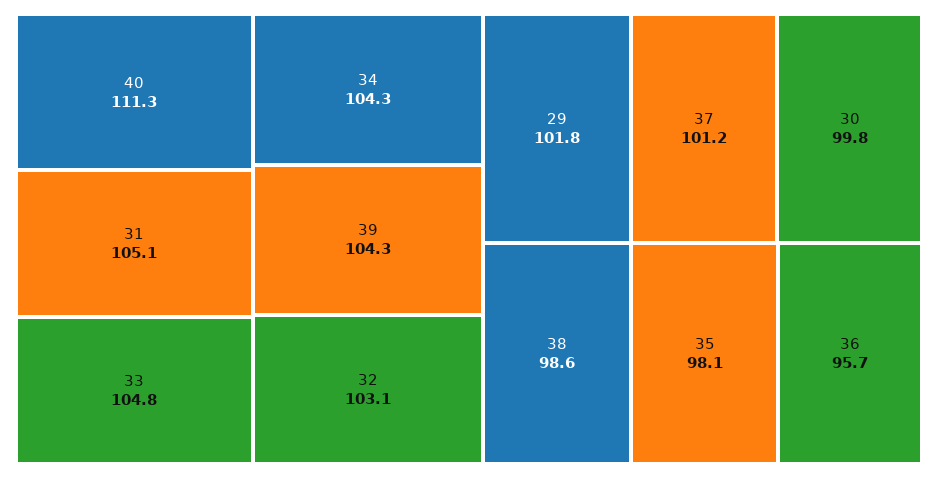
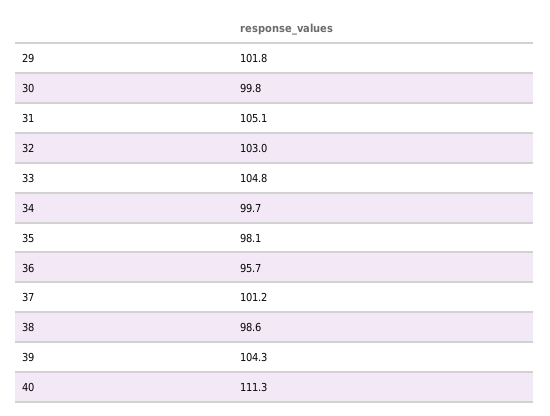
34: 104.3 -> 99.7
32: 103.1 -> 103

